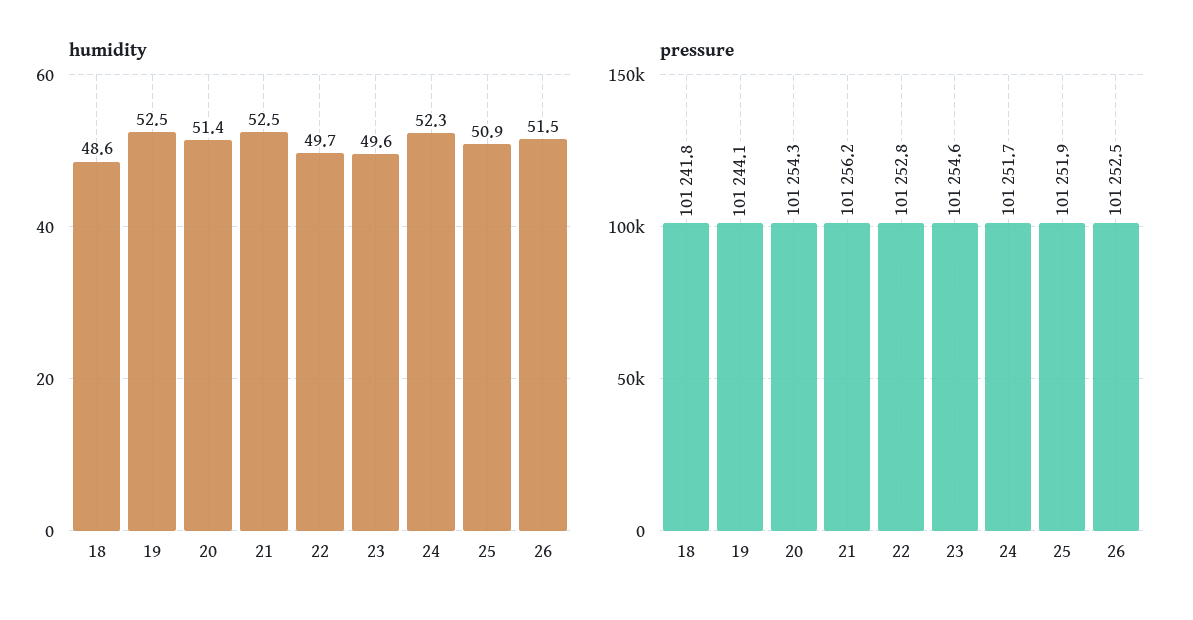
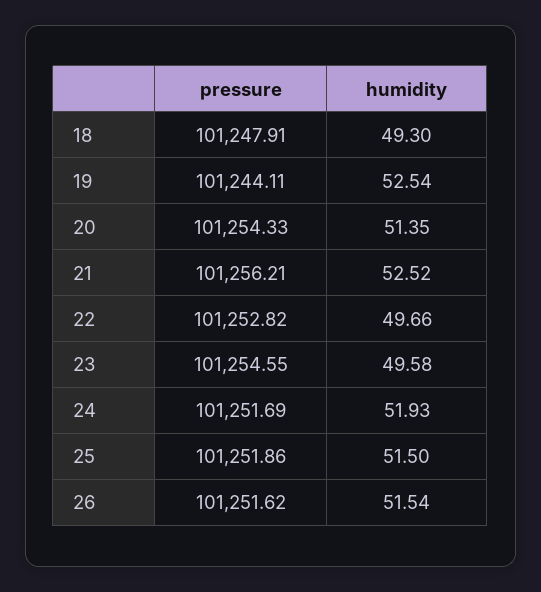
humidity, 18: 48.6 -> 49.3
humidity, 24: 52.3 -> 51.93
humidity, 25: 50.9 -> 51.5
pressure, 18: 101241.8 -> 101247.91
pressure, 26: 101252.5 -> 101251.62

